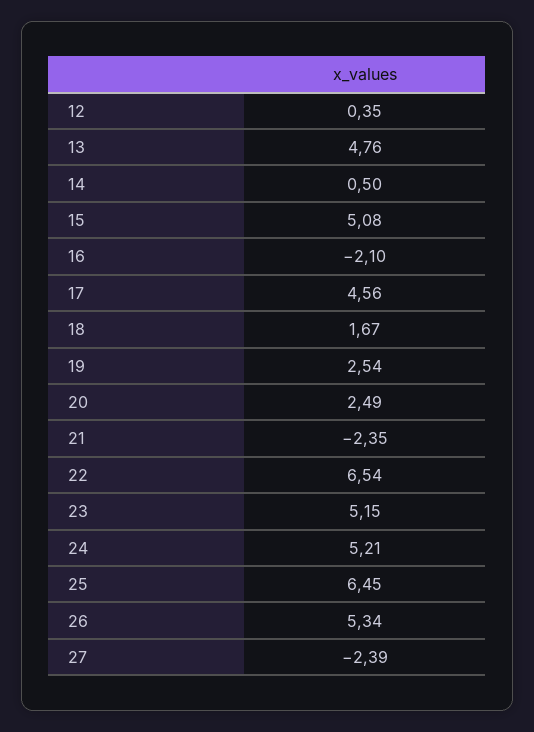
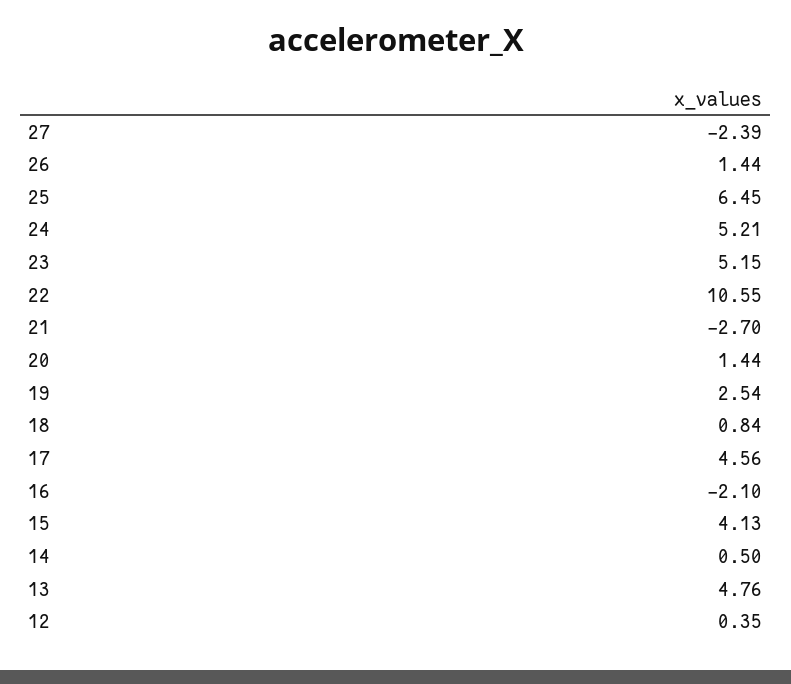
15: 5.08 -> 4.13
18: 1.67 -> 0.84
20: 2.49 -> 1.44
21: -2.35 -> -2.7
22: 6.54 -> 10.55
26: 5.34 -> 1.44

